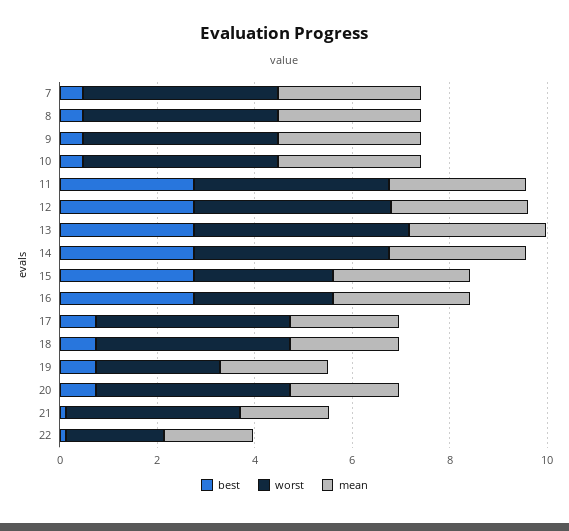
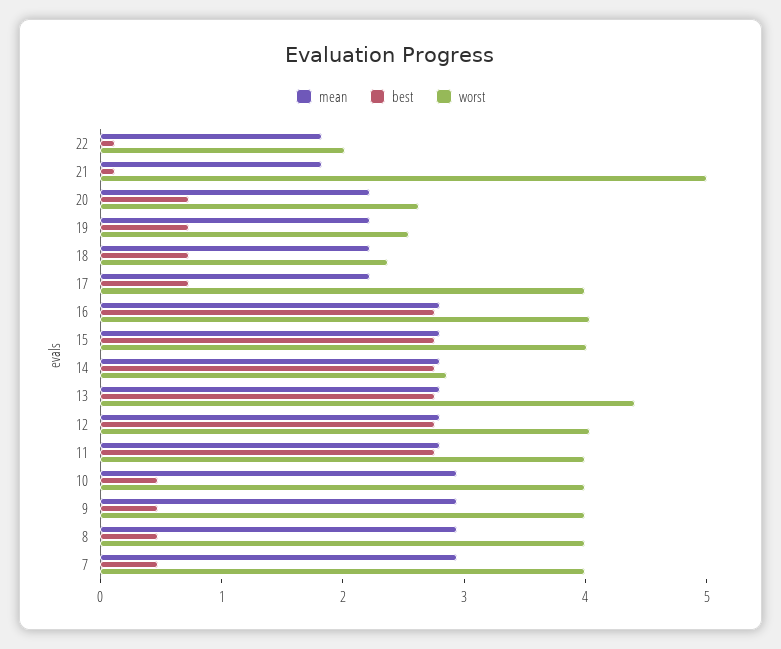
worst, 14: 4 -> 2.8
worst, 15: 3 -> 4
worst, 16: 3 -> 4
worst, 18: 4 -> 2.4
worst, 20: 4 -> 2.6
worst, 21: 3.5 -> 5

